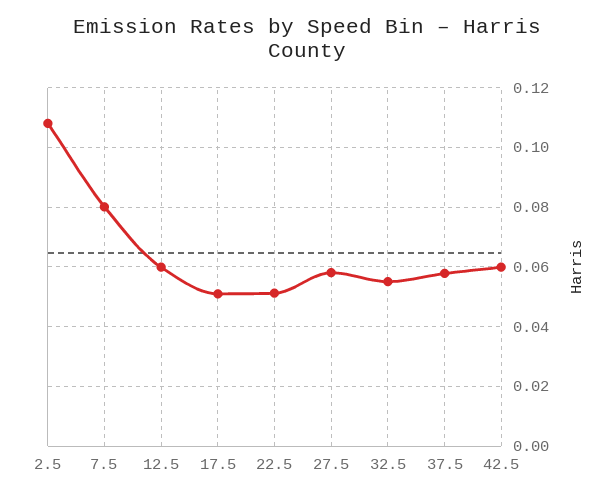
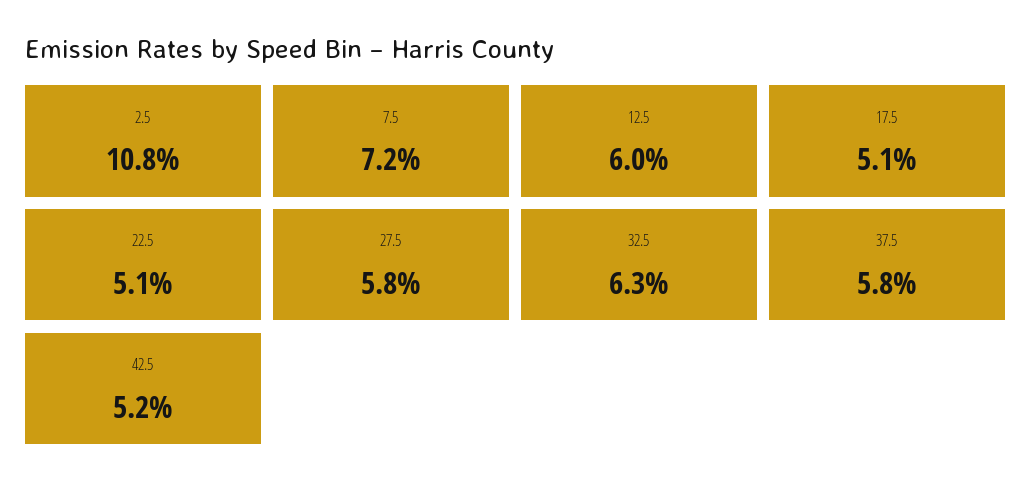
7.5: 0.08 -> 0.072
32.5: 0.055 -> 0.063
42.5: 0.06 -> 0.052

